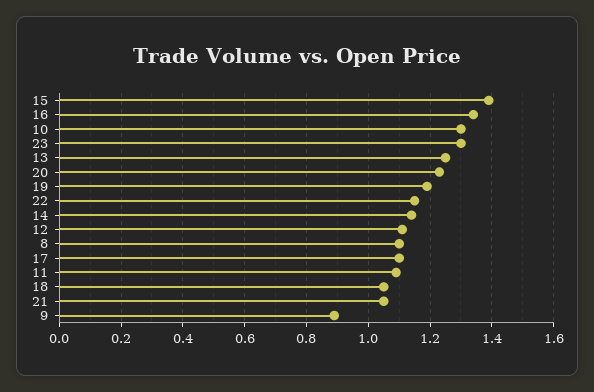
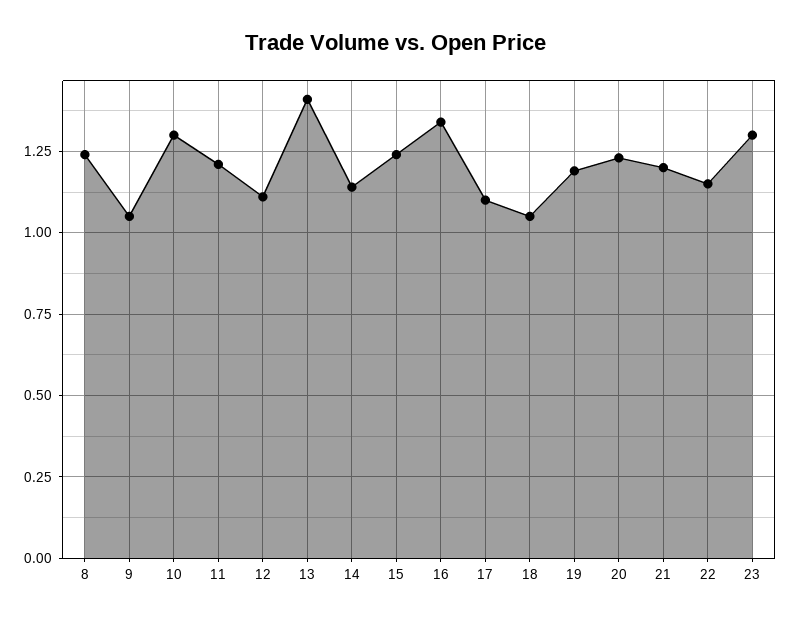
15: 1.4 -> 1.25
13: 1.25 -> 1.4
8: 1.1 -> 1.25
11: 1.1 -> 1.2
21: 1.05 -> 1.2
9: 0.9 -> 1.05

